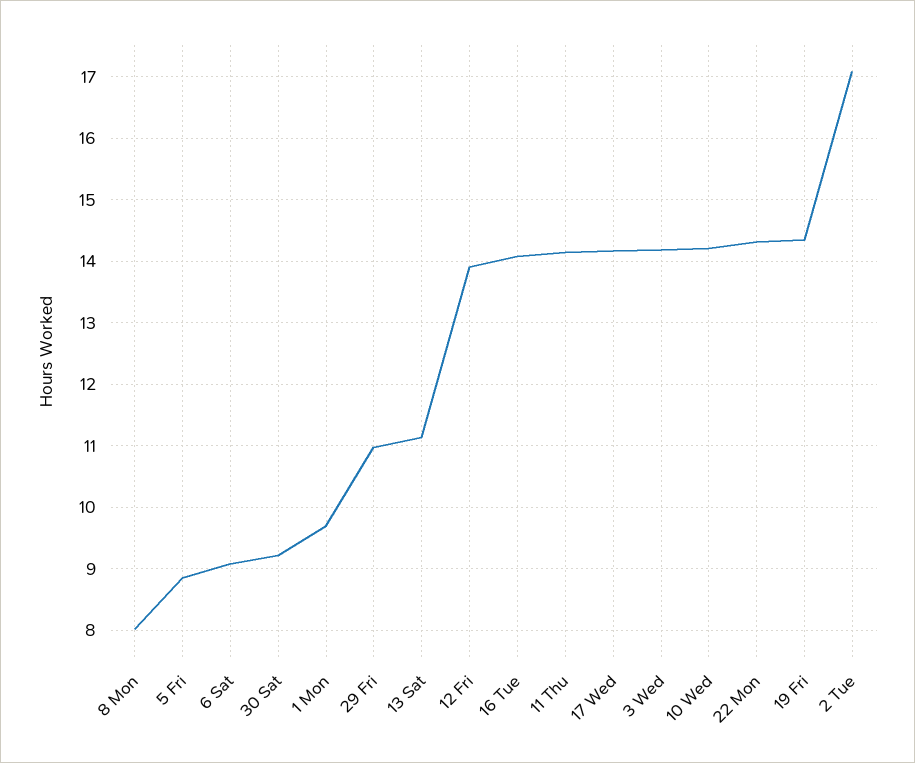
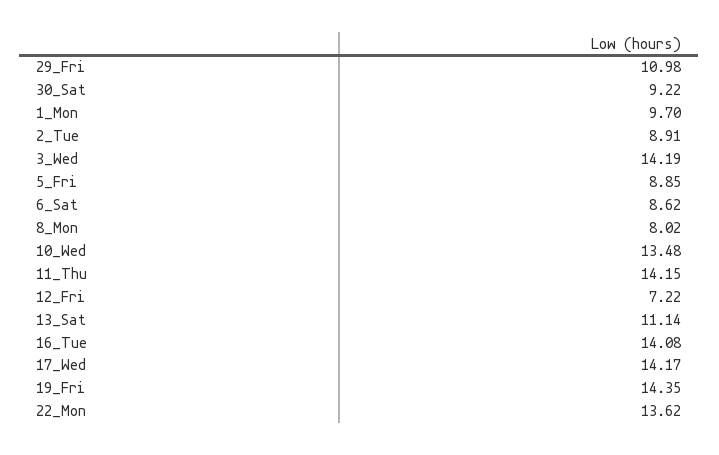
6 Sat: 9.1 -> 8.62
12 Fri: 13.9 -> 7.22
10 Wed: 14.2 -> 13.48
22 Mon: 14.3 -> 13.62
2 Tue: 17.1 -> 8.91

